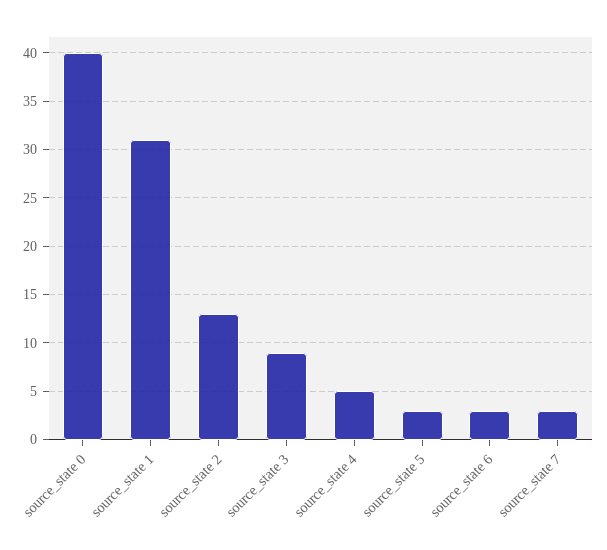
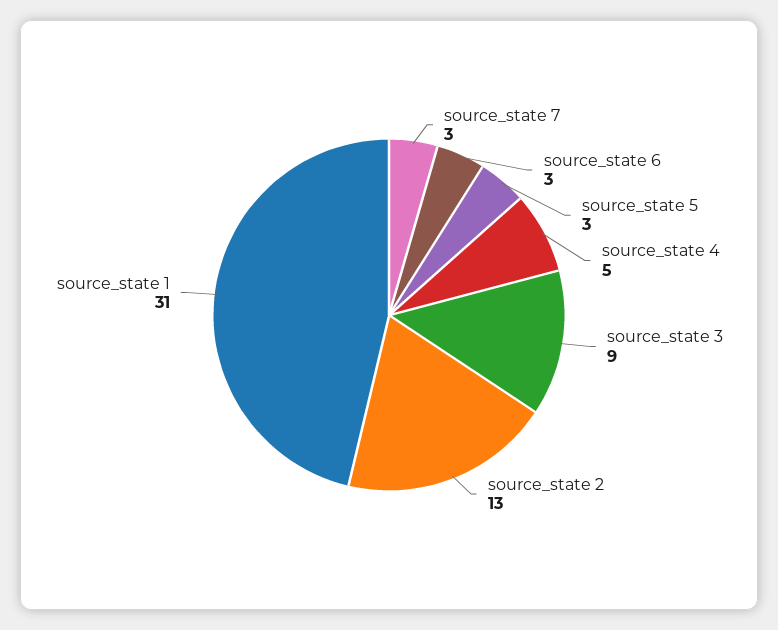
source_state 0: 40 -> none

